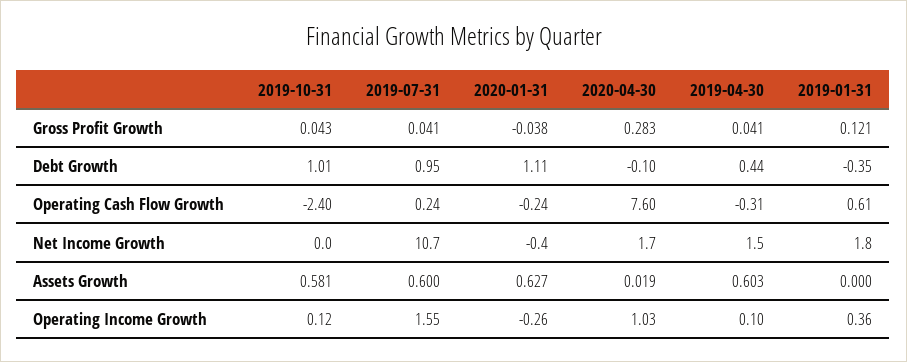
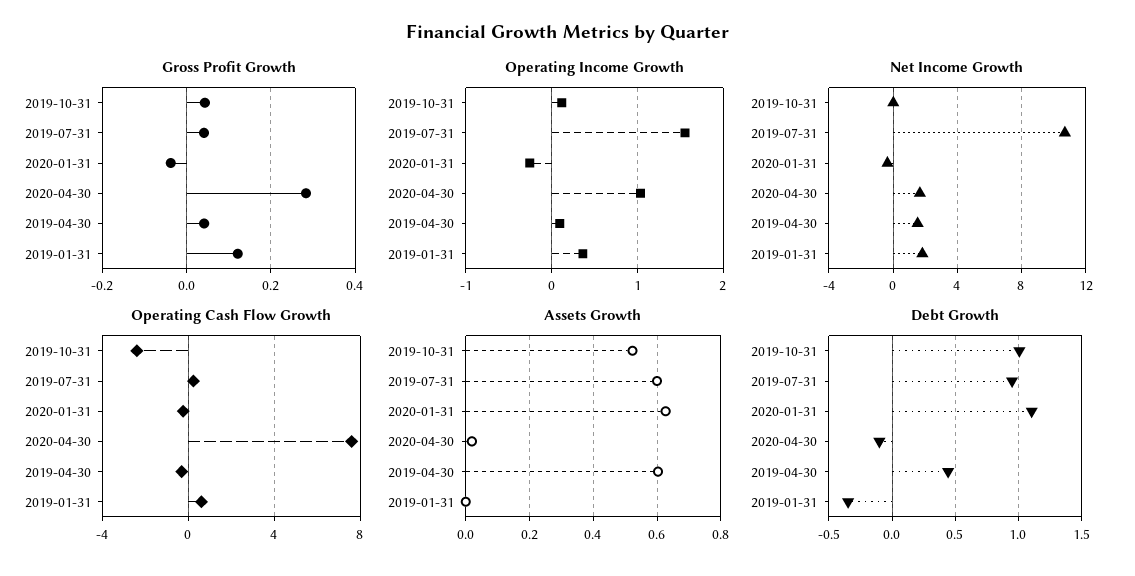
Assets Growth, 2019-10-31: 0.581 -> 0.52

